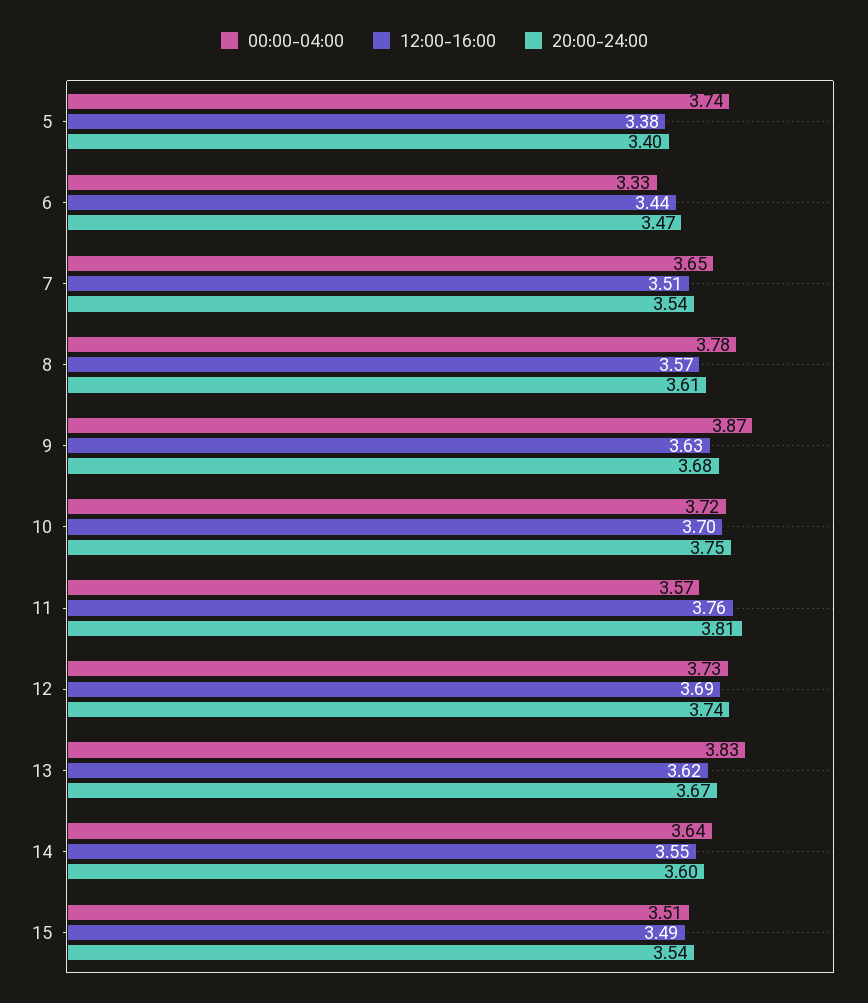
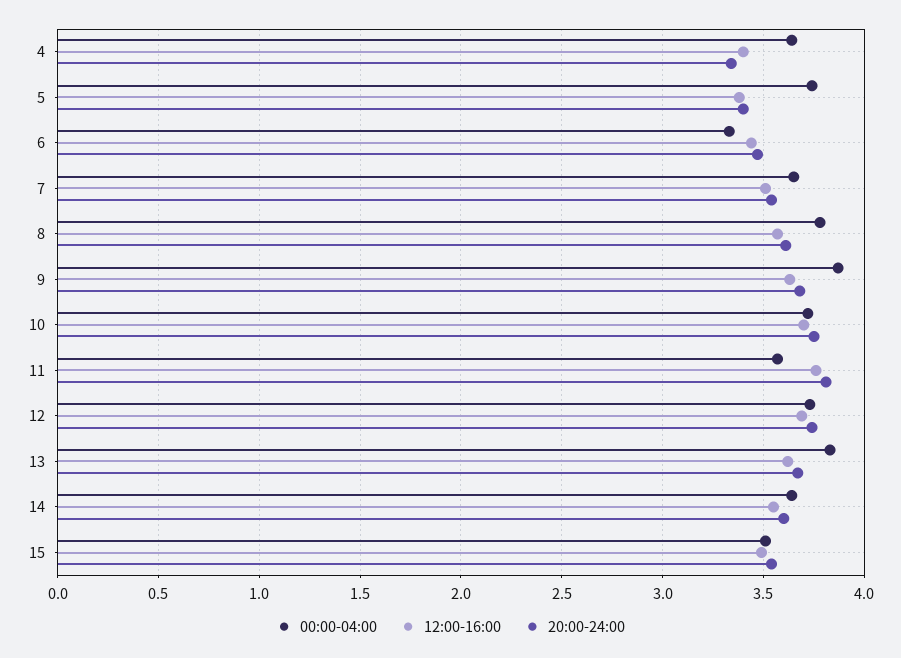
00:00-04:00, 4: none -> 3.65
12:00-16:00, 4: none -> 3.4
20:00-24:00, 4: none -> 3.35

